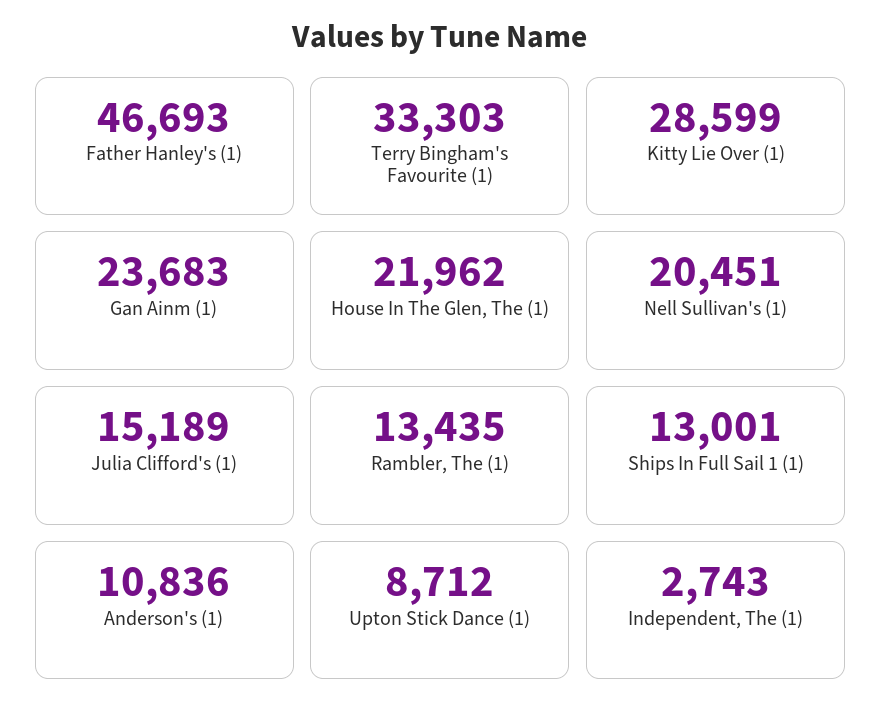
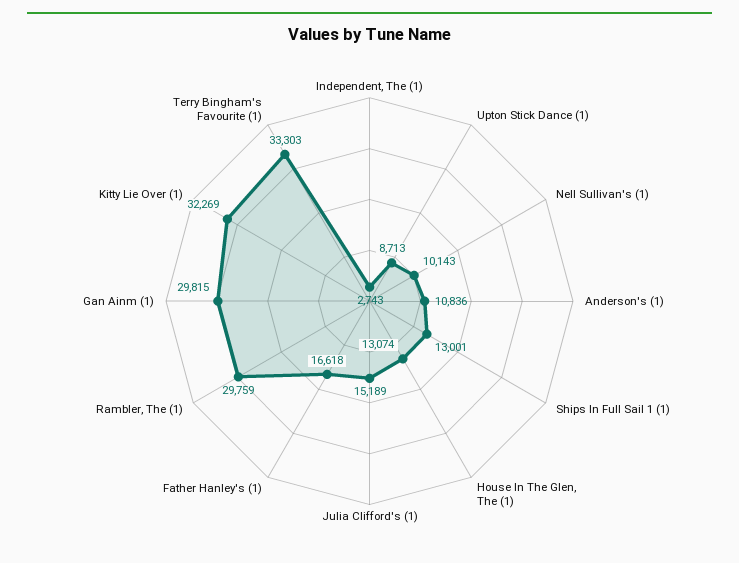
Father Hanley's (1): 46693 -> 16618
Kitty Lie Over (1): 28599 -> 32269
Gan Ainm (1): 23683 -> 29815
House In The Glen, The (1): 21962 -> 13074
Nell Sullivan's (1): 20451 -> 10143
Rambler, The (1): 13435 -> 29759
Upton Stick Dance (1): 8712 -> 8713

